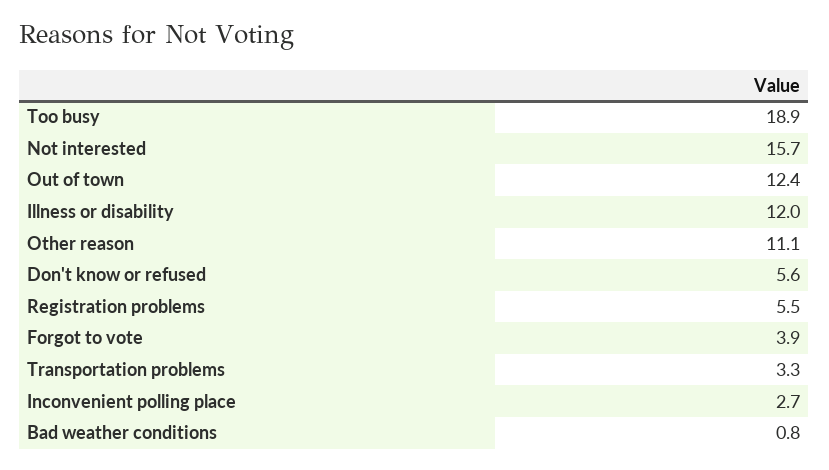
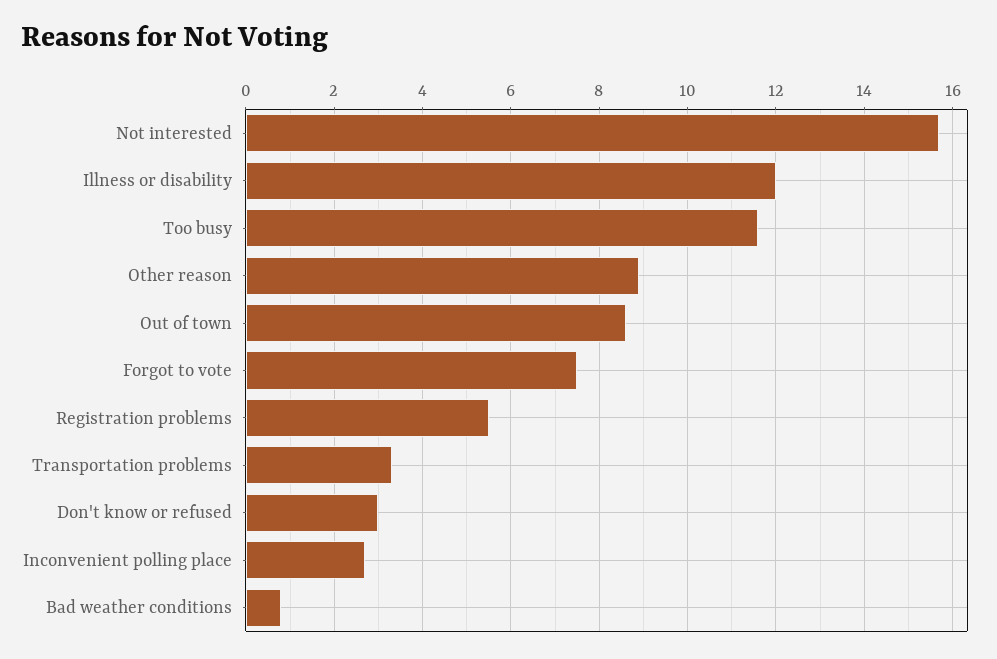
Too busy: 18.9 -> 11.5
Out of town: 12.4 -> 8.5
Other reason: 11.1 -> 9
Don't know or refused: 5.6 -> 3
Forgot to vote: 3.9 -> 7.5

